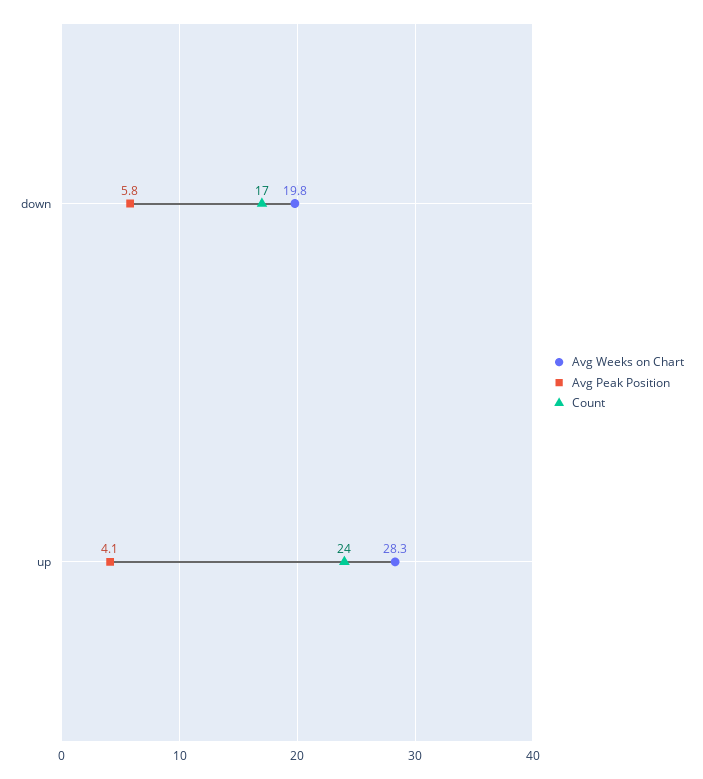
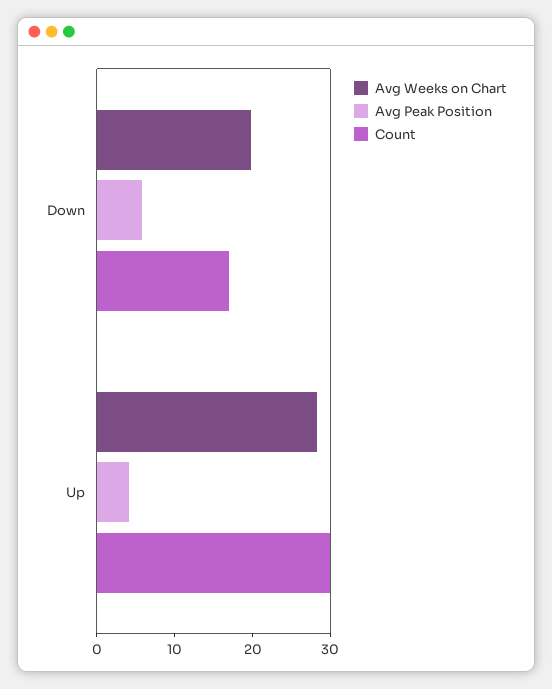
Count, up: 24 -> 30

